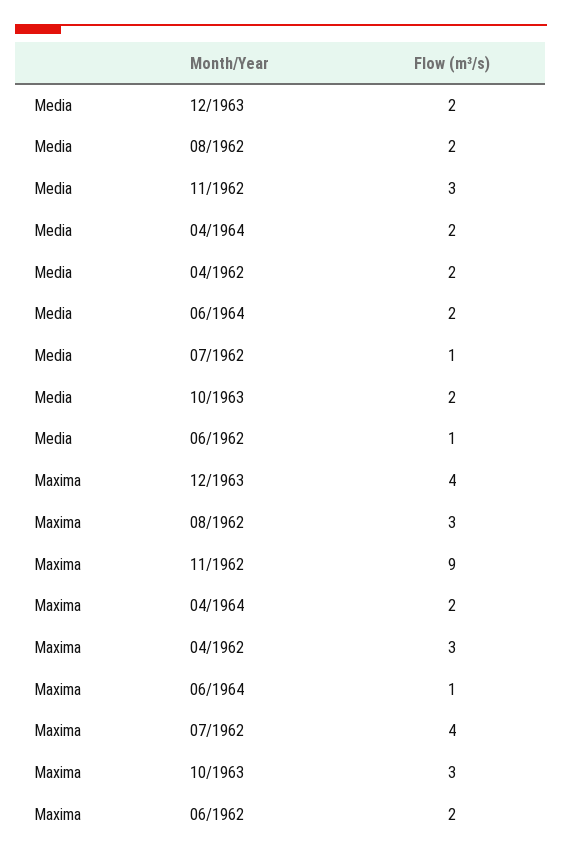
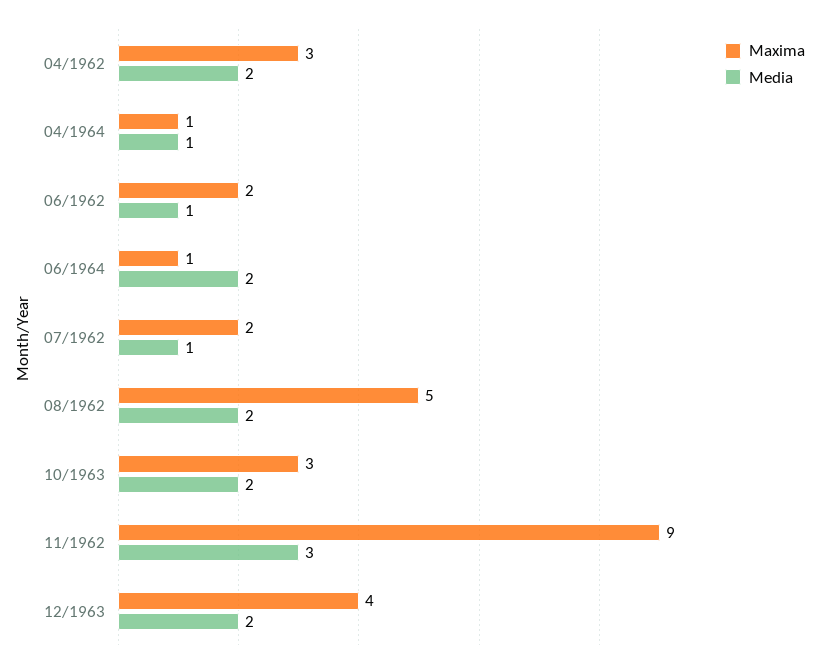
Media, 04/1964: 2 -> 1
Maxima, 08/1962: 3 -> 5
Maxima, 04/1964: 2 -> 1
Maxima, 07/1962: 4 -> 2

